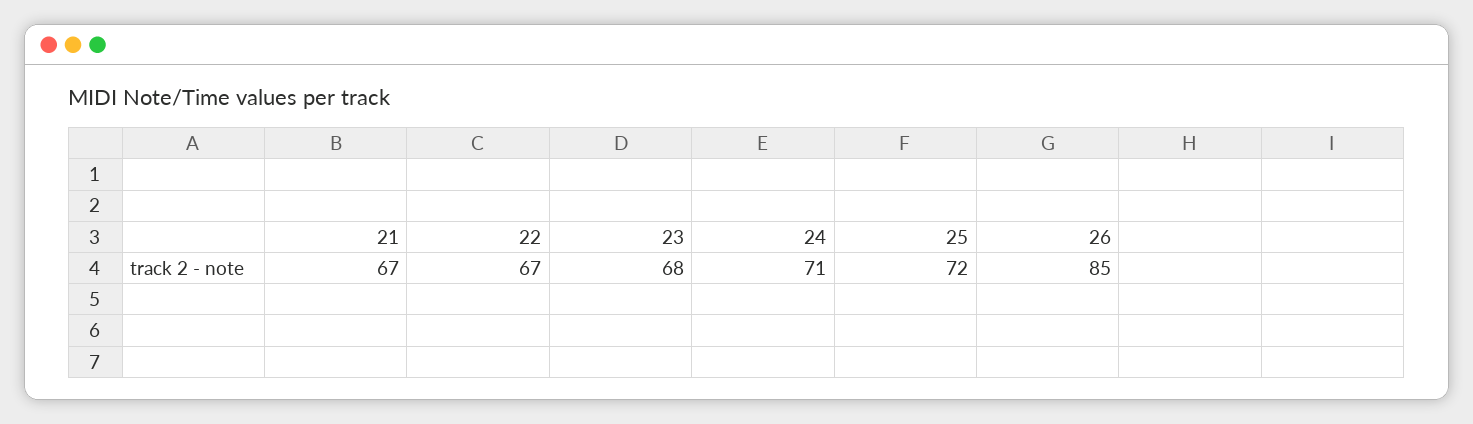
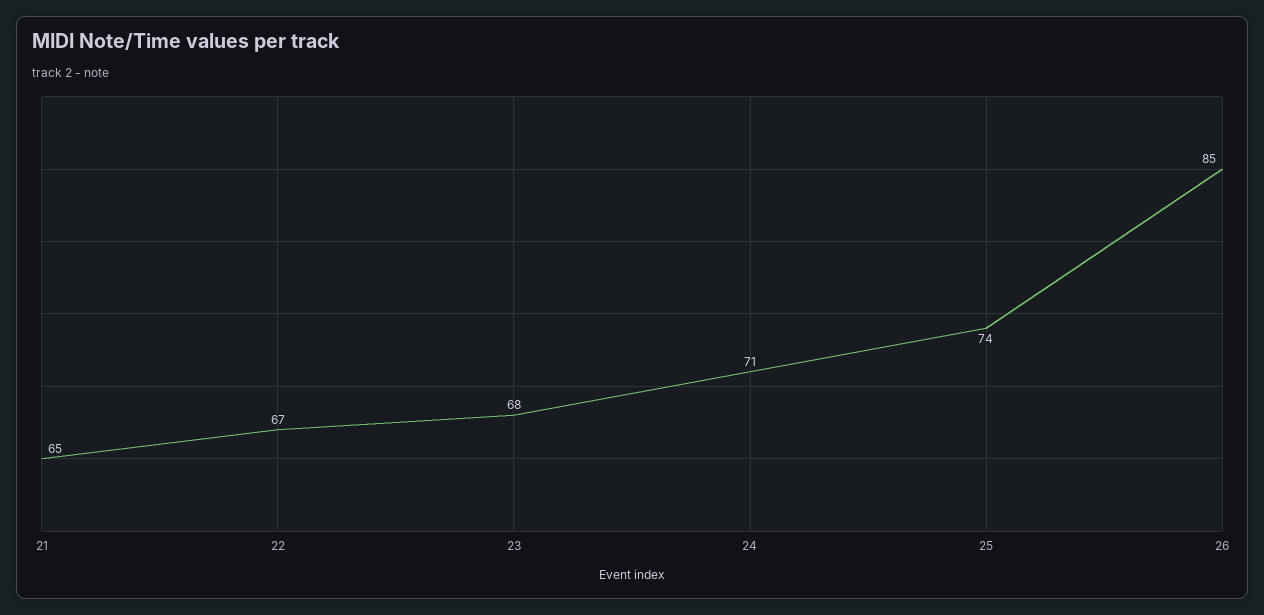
21: 67 -> 65
25: 72 -> 74

